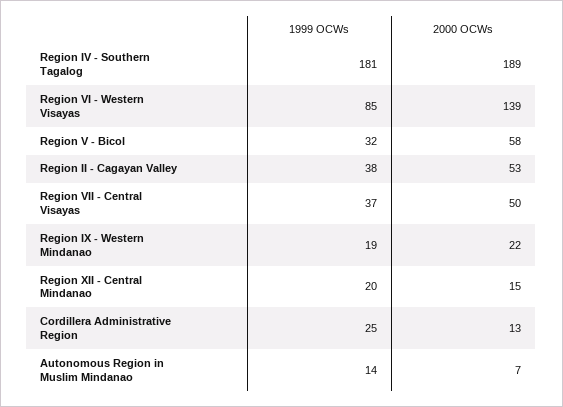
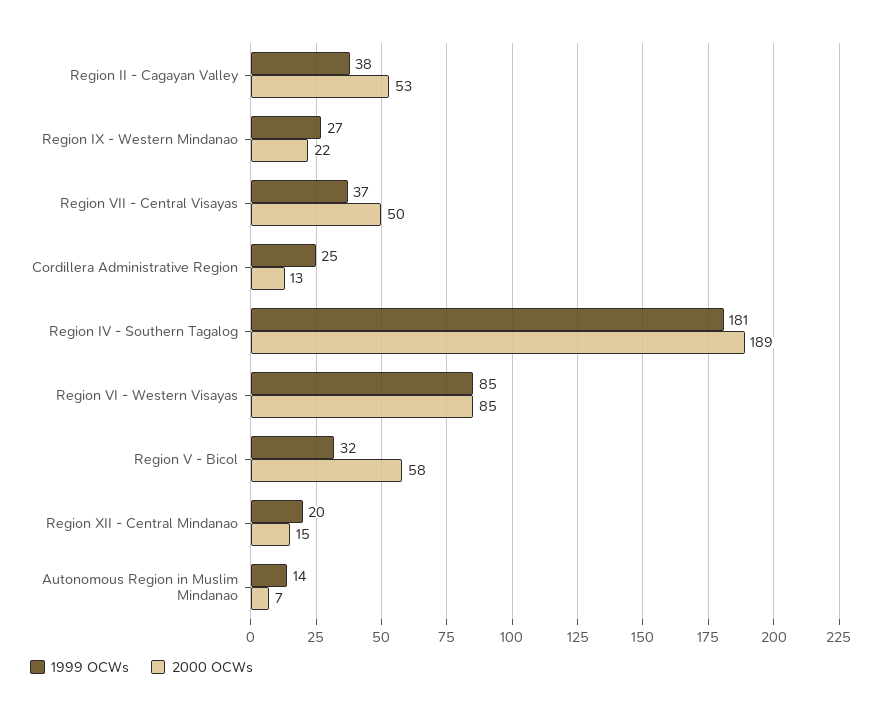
2000 OCWs, Region VI - Western Visayas: 139 -> 85
1999 OCWs, Region IX - Western Mindanao: 19 -> 27

